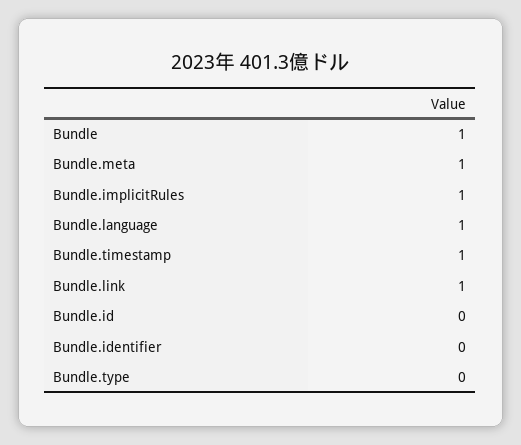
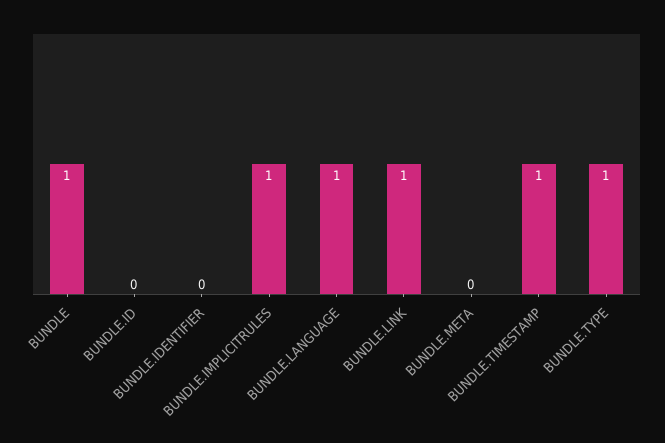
Bundle.meta: 1 -> 0
Bundle.type: 0 -> 1

